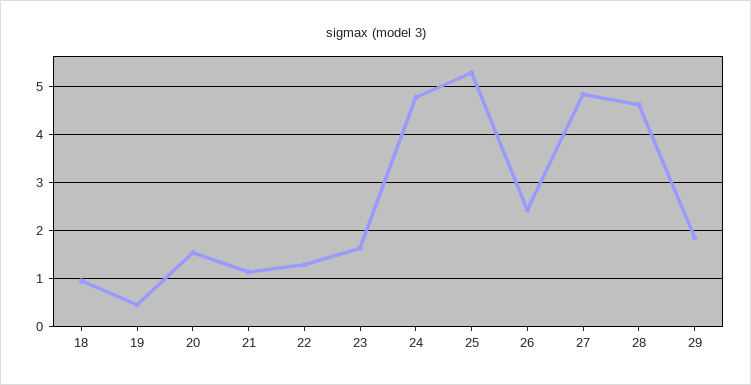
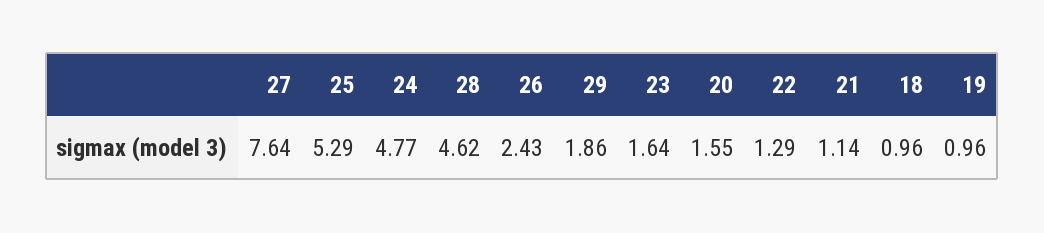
19: 0.4 -> 0.96
27: 4.8 -> 7.64

